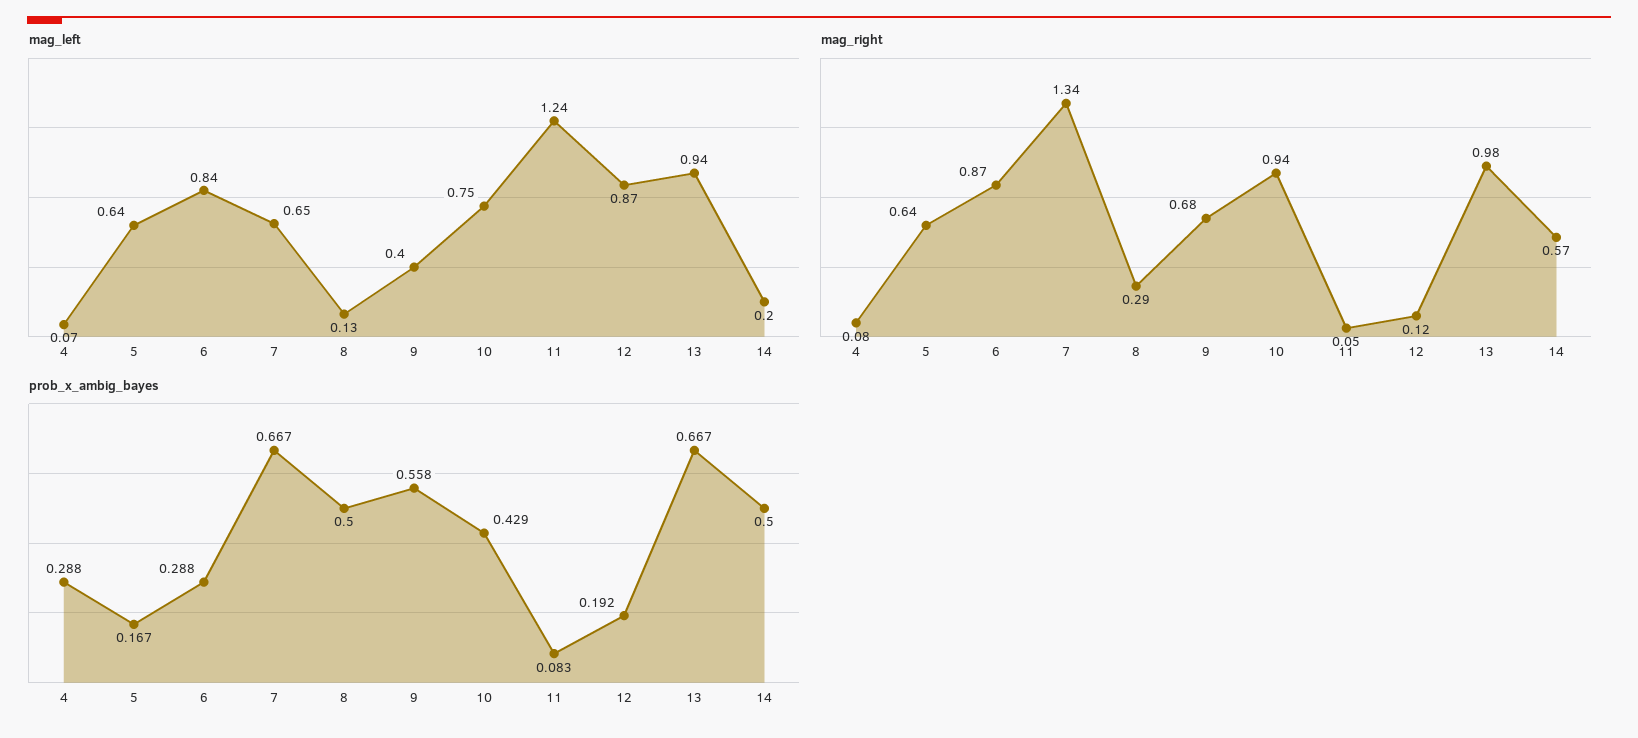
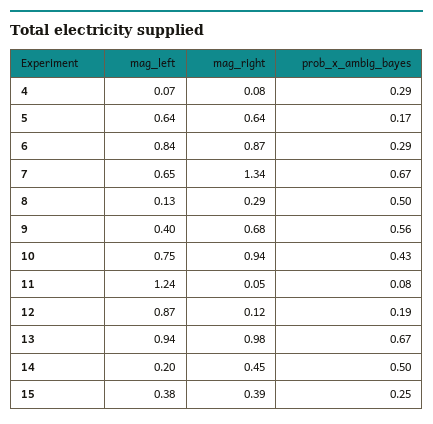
mag_right, 14: 0.57 -> 0.45
mag_left, 15: none -> 0.38
mag_right, 15: none -> 0.39
prob_x_ambig_bayes, 15: none -> 0.25

